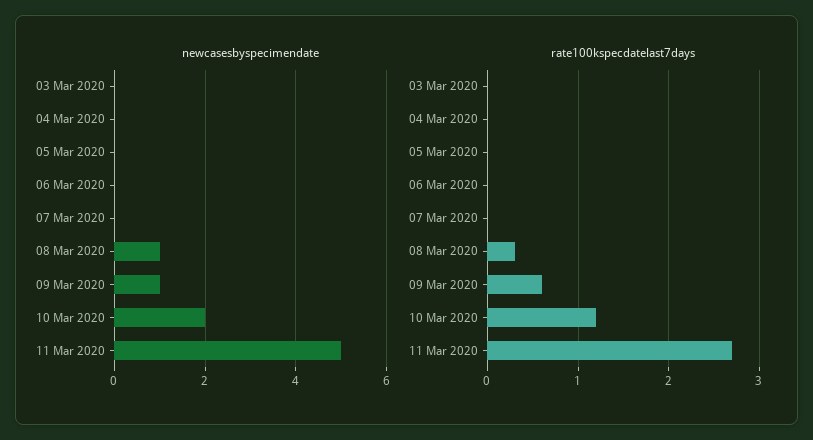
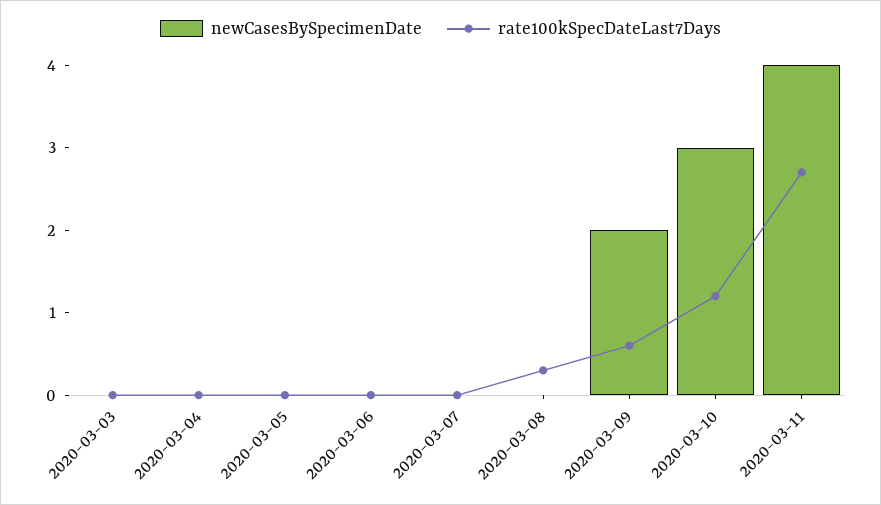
newcasesbyspecimendate, 08 Mar 2020: 1 -> 0
newcasesbyspecimendate, 09 Mar 2020: 1 -> 2
newcasesbyspecimendate, 10 Mar 2020: 2 -> 3
newcasesbyspecimendate, 11 Mar 2020: 5 -> 4

